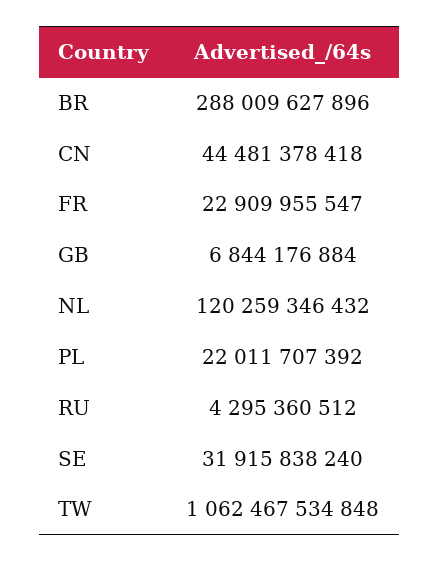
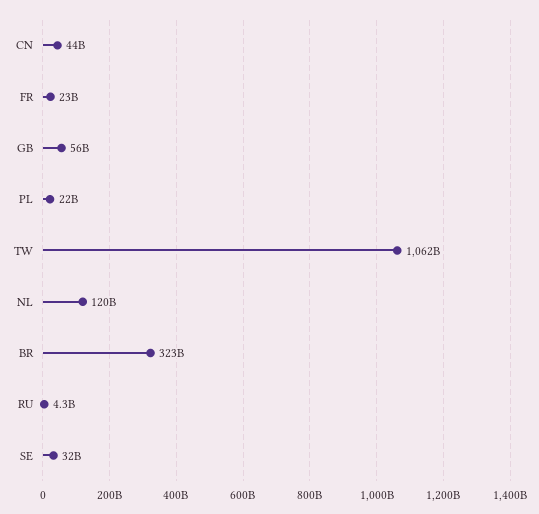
BR: 288009627896 -> 323000000000
GB: 6844176884 -> 56000000000

